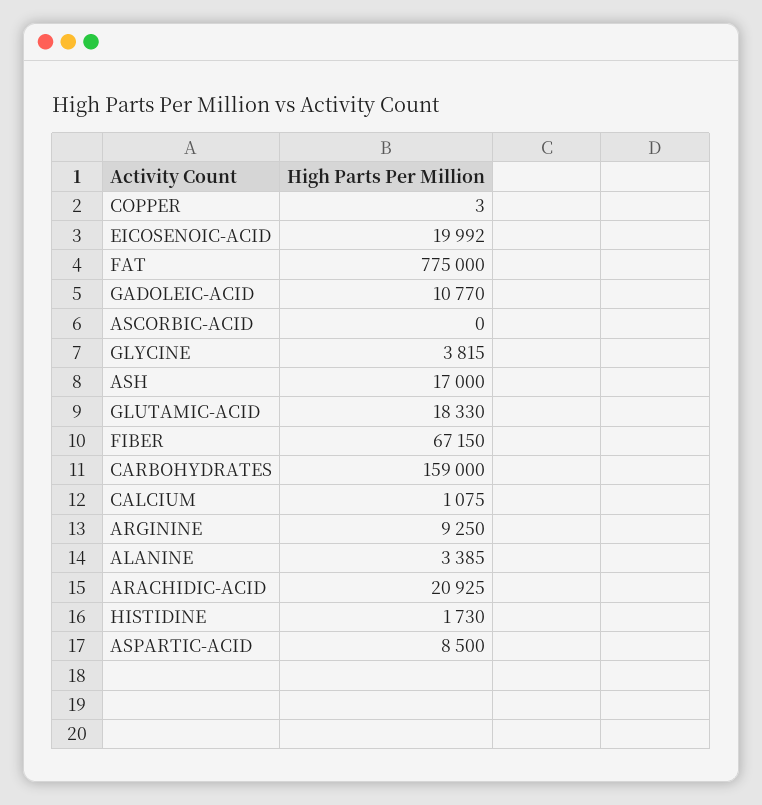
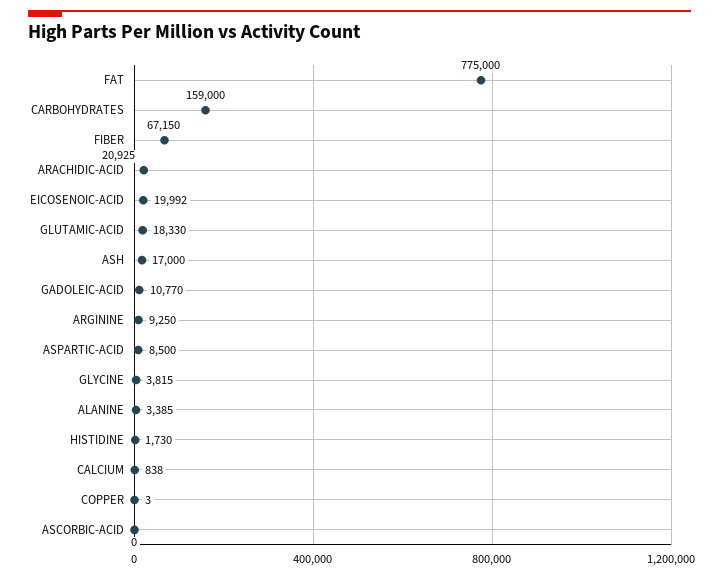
CALCIUM: 1075 -> 838

